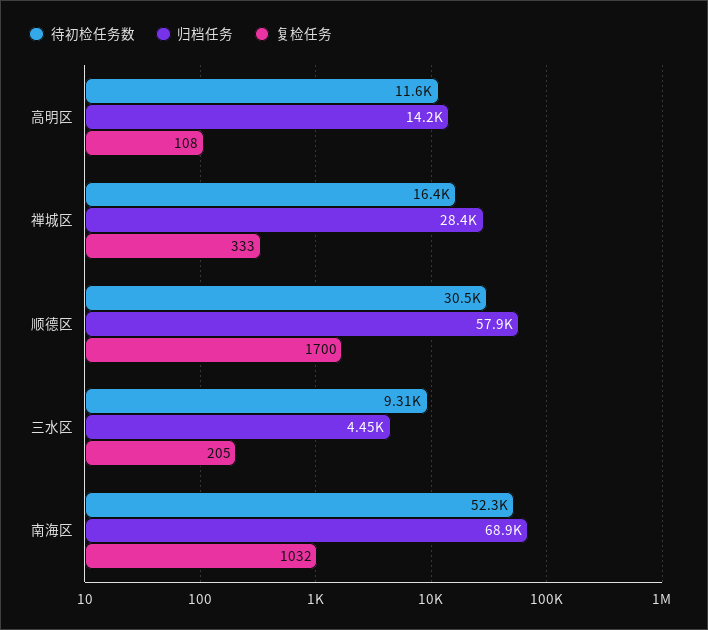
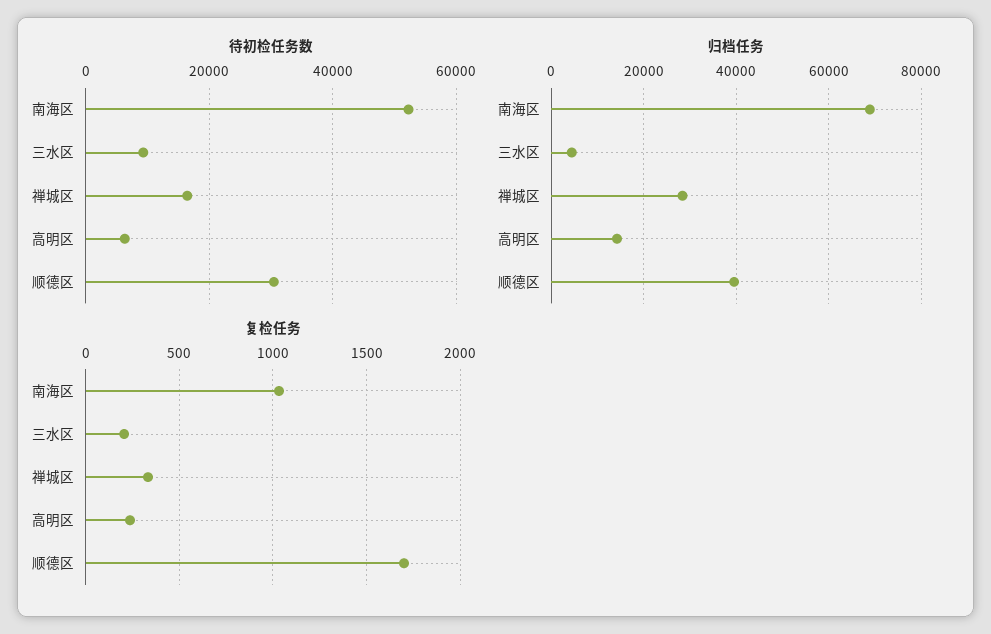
待初检任务数, 高明区: 11600 -> 6000
复检任务, 高明区: 108 -> 250
归档任务, 顺德区: 57900 -> 40000

